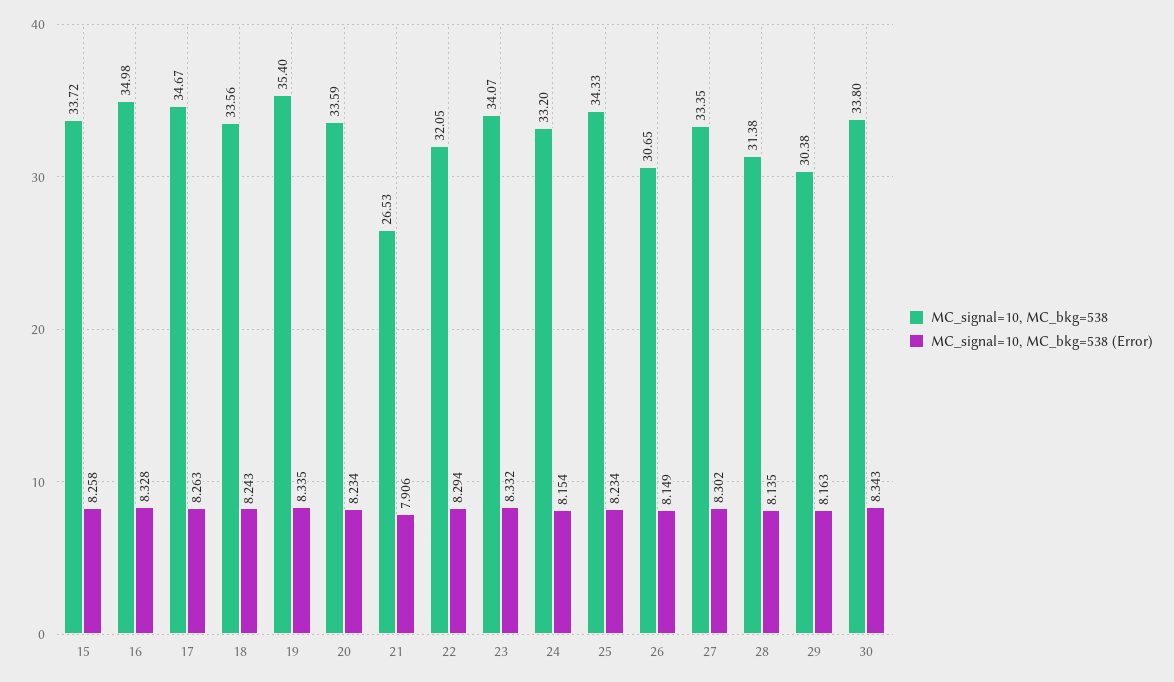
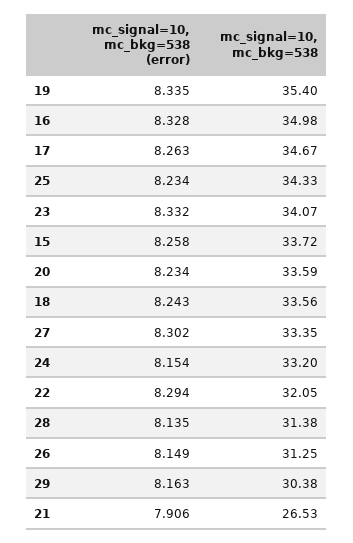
MC_signal=10, MC_bkg=538, 26: 30.65 -> 31.25
MC_signal=10, MC_bkg=538, 30: 33.8 -> none
MC_signal=10, MC_bkg=538 (Error), 30: 8.343 -> none

